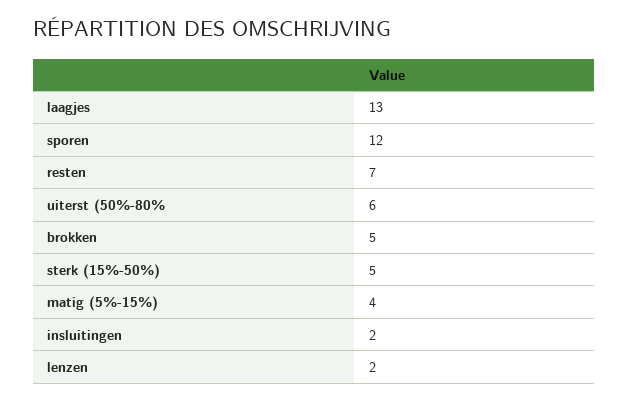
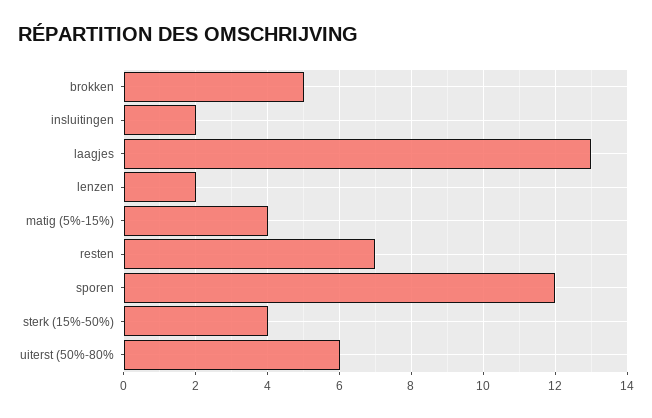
sterk (15%-50%): 5 -> 4

